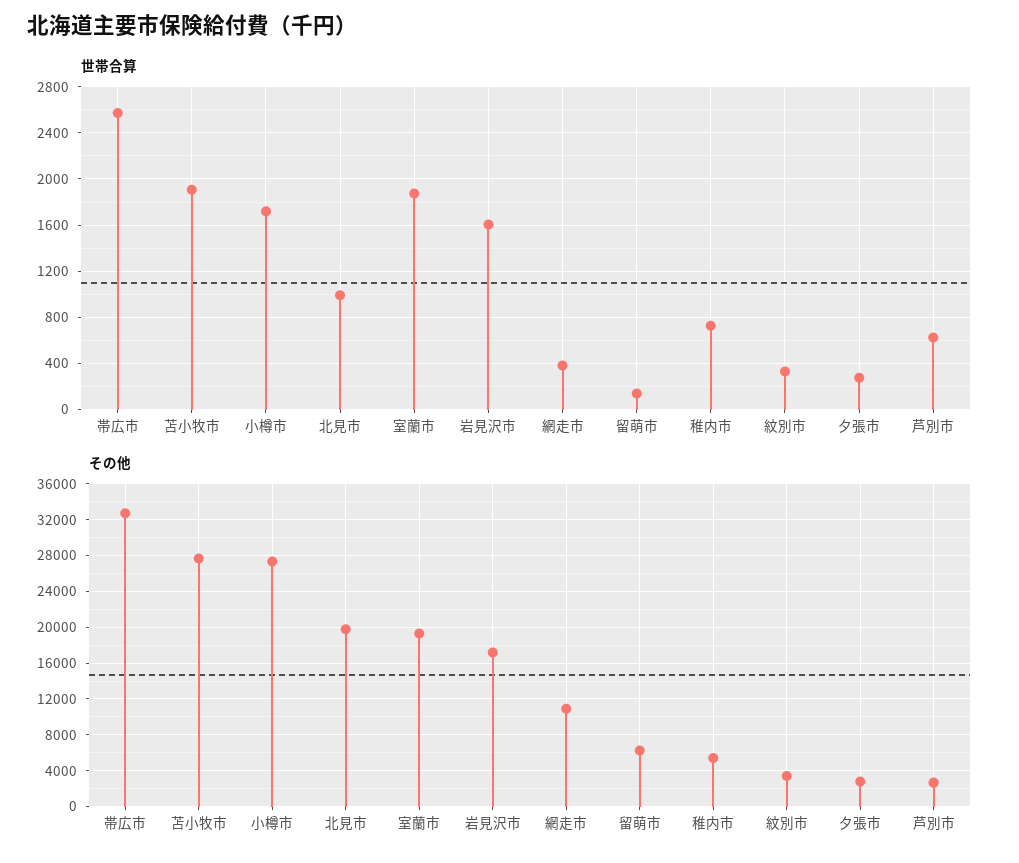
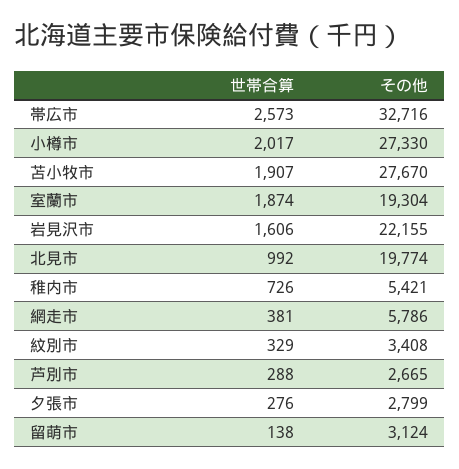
世帯合算, 小樽市: 1700 -> 2017
世帯合算, 芦別市: 600 -> 288
その他, 岩見沢市: 17000 -> 22155
その他, 網走市: 11000 -> 5786
その他, 留萌市: 6000 -> 3124

